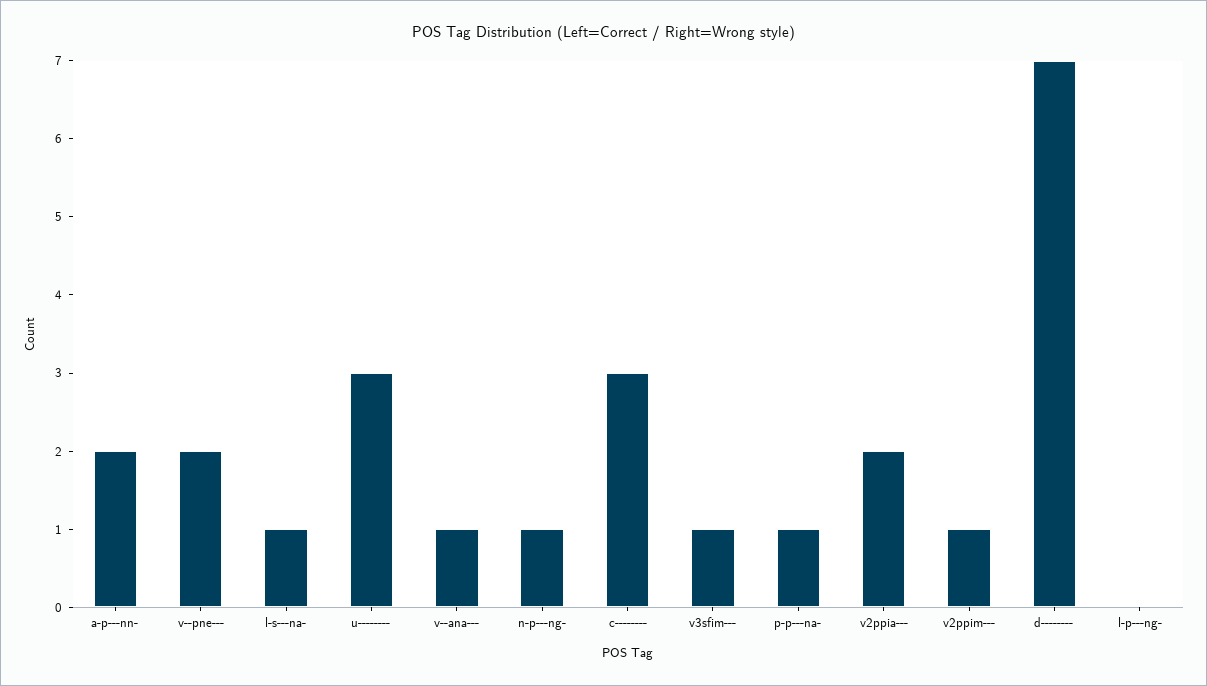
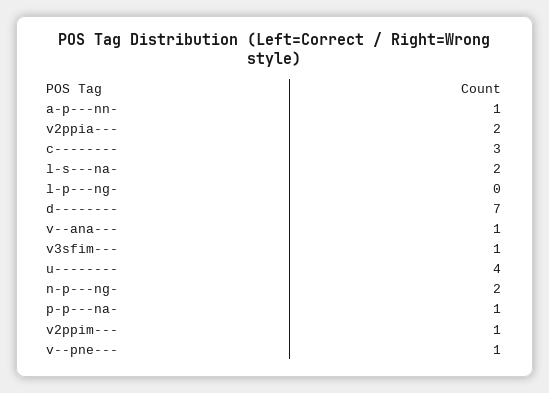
a-p---nn-: 2 -> 1
v--pne---: 2 -> 1
l-s---na-: 1 -> 2
u--------: 3 -> 4
n-p---ng-: 1 -> 2

